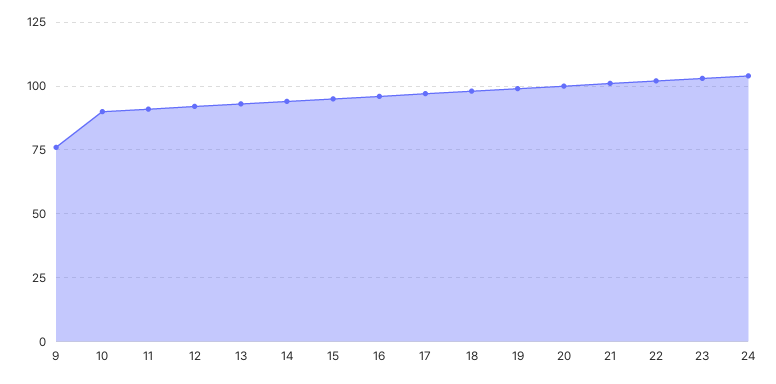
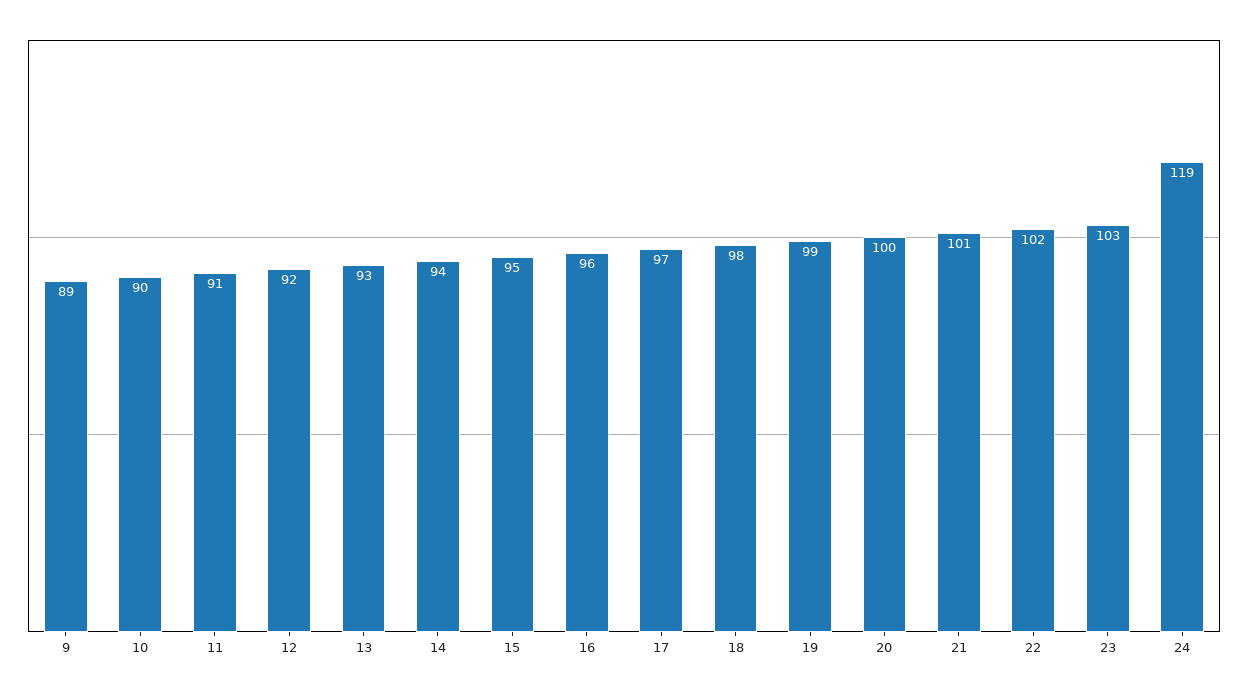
9: 75 -> 89
24: 105 -> 119

